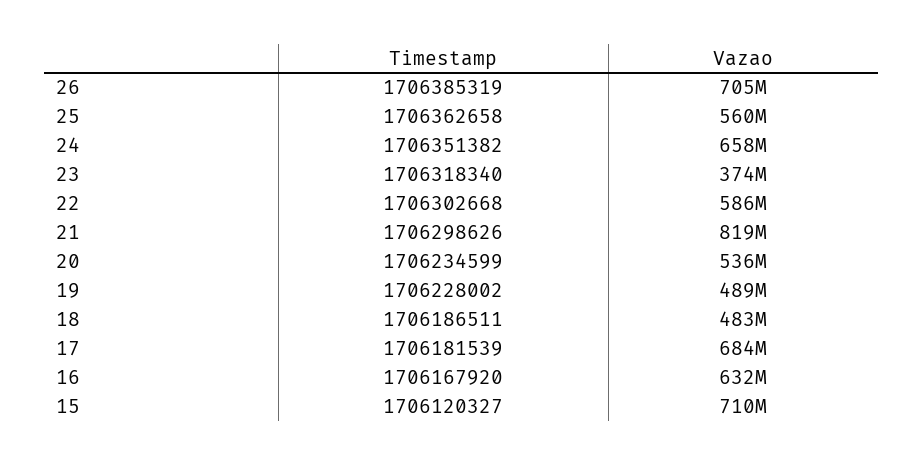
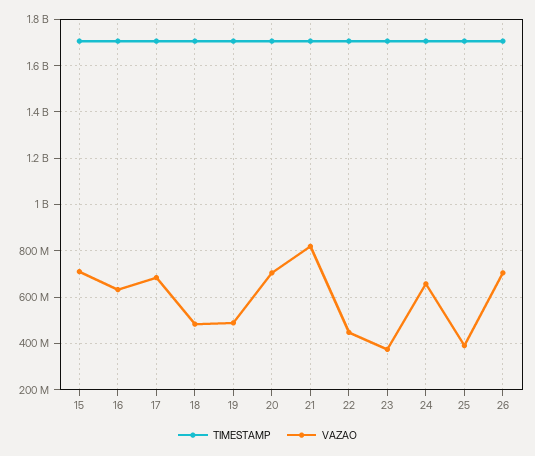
Vazao, 25: 560000000 -> 400000000
Vazao, 22: 586000000 -> 450000000
Vazao, 20: 536000000 -> 700000000

